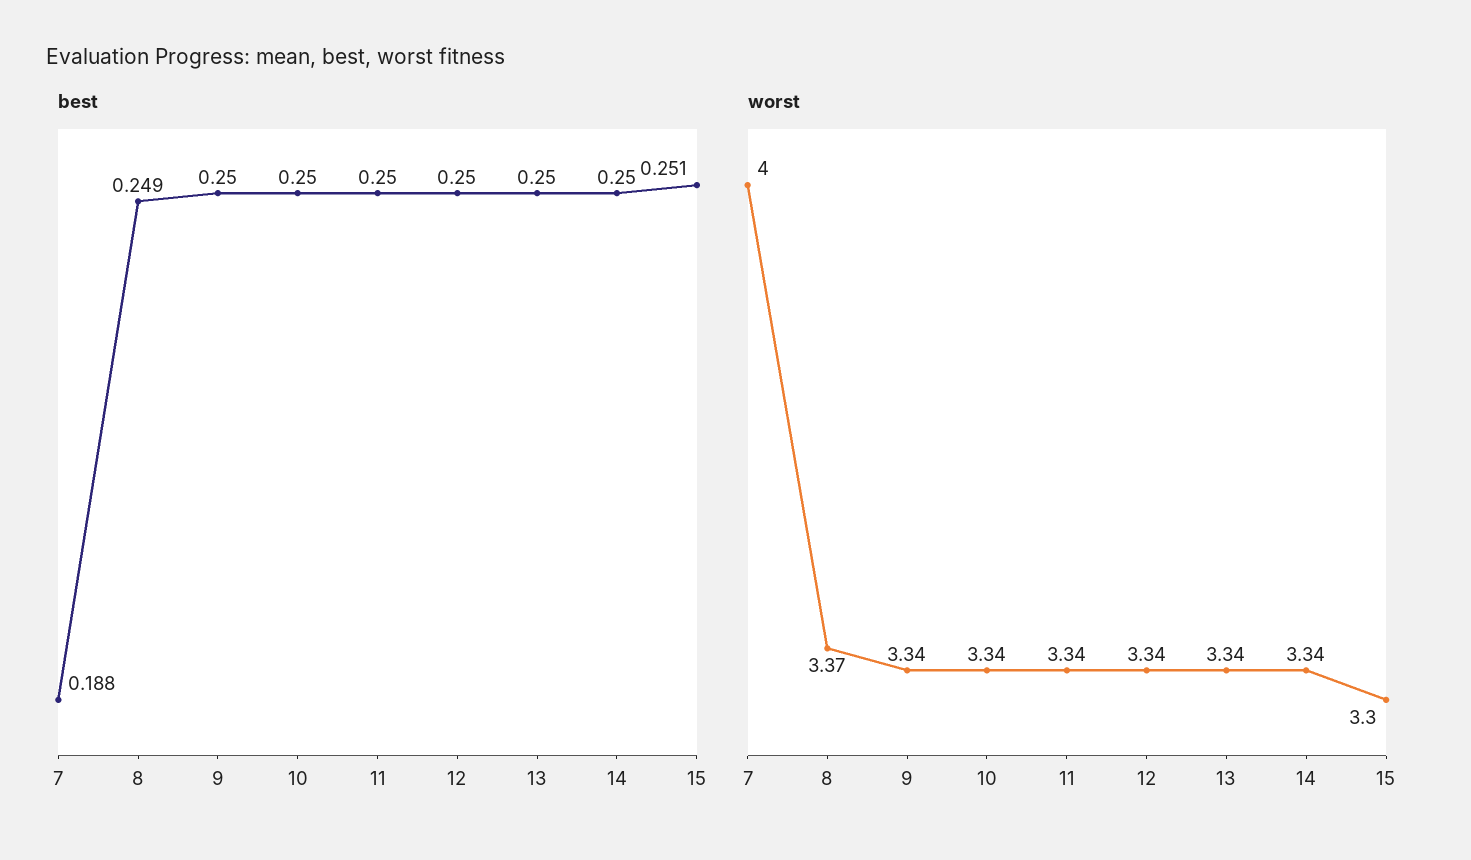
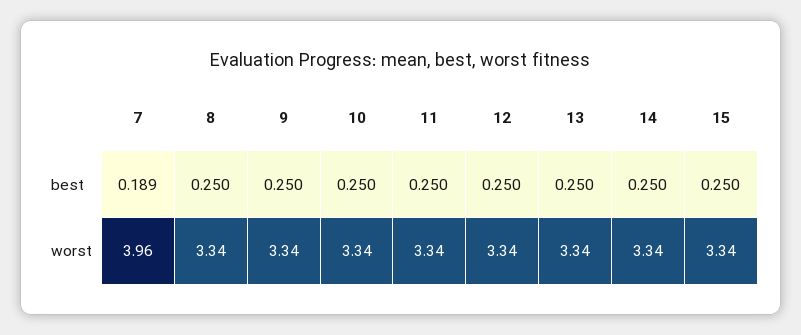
best, 7: 0.188 -> 0.189
best, 8: 0.249 -> 0.25
best, 15: 0.251 -> 0.25
worst, 7: 4 -> 3.96
worst, 8: 3.37 -> 3.34
worst, 15: 3.3 -> 3.34

